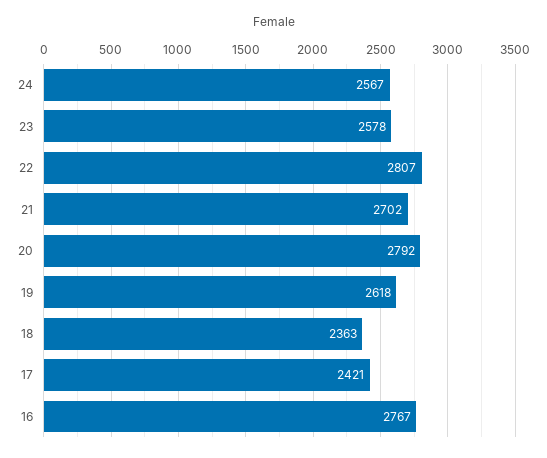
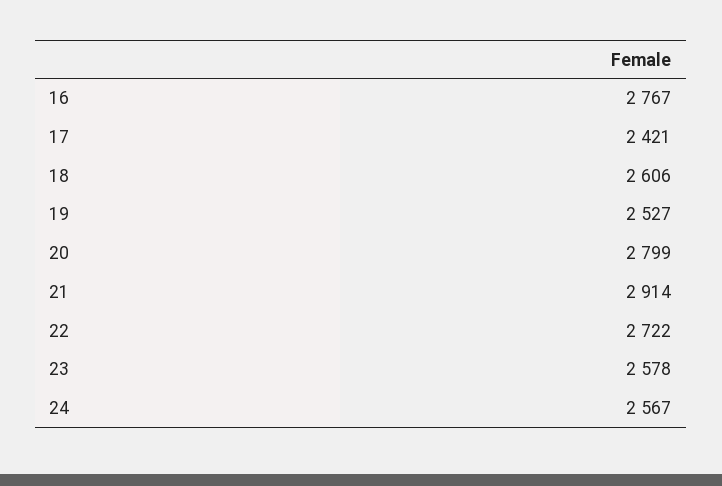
22: 2807 -> 2722
21: 2702 -> 2914
20: 2792 -> 2799
19: 2618 -> 2527
18: 2363 -> 2606

